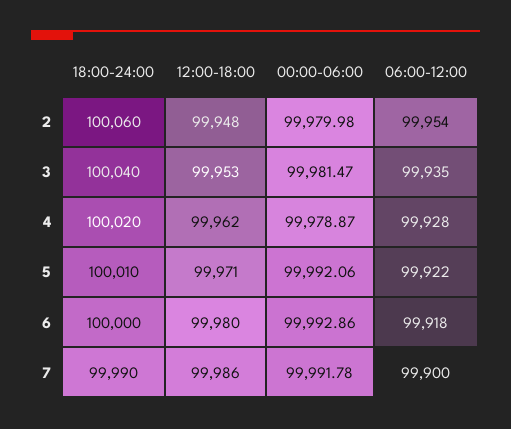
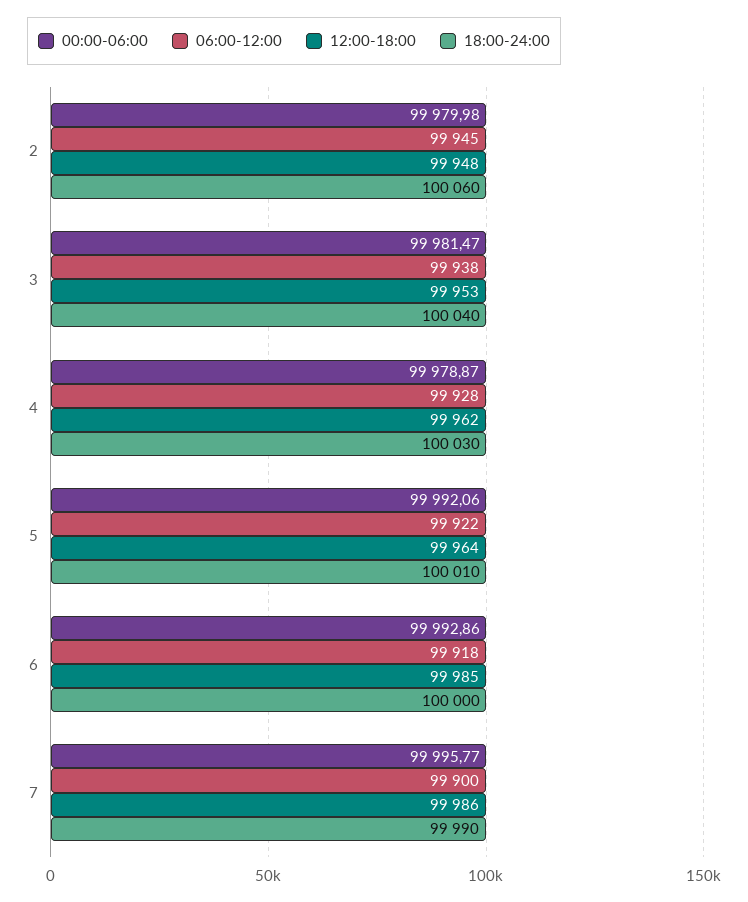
06:00-12:00, 2: 99954 -> 99945
06:00-12:00, 3: 99935 -> 99938
18:00-24:00, 4: 100020 -> 100030
12:00-18:00, 5: 99971 -> 99964
12:00-18:00, 6: 99980 -> 99985
00:00-06:00, 7: 99991.78 -> 99995.77

